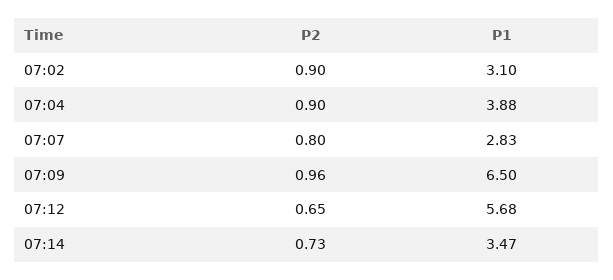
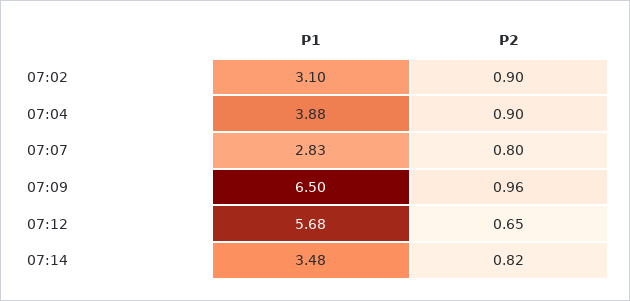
P2, 07:14: 0.73 -> 0.82
P1, 07:14: 3.47 -> 3.48

